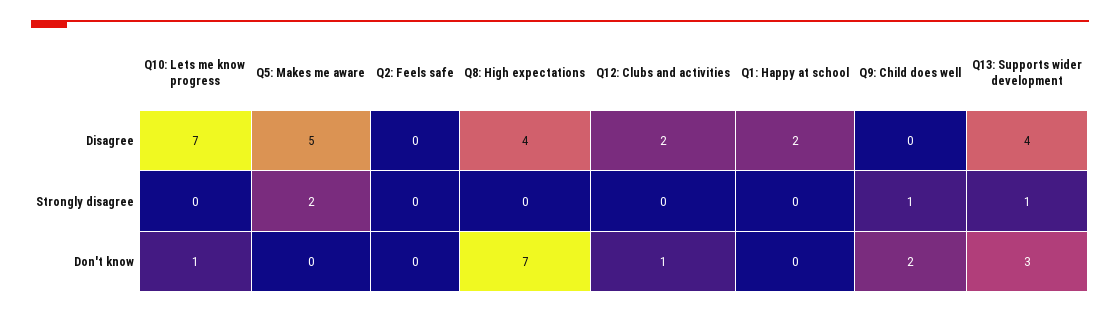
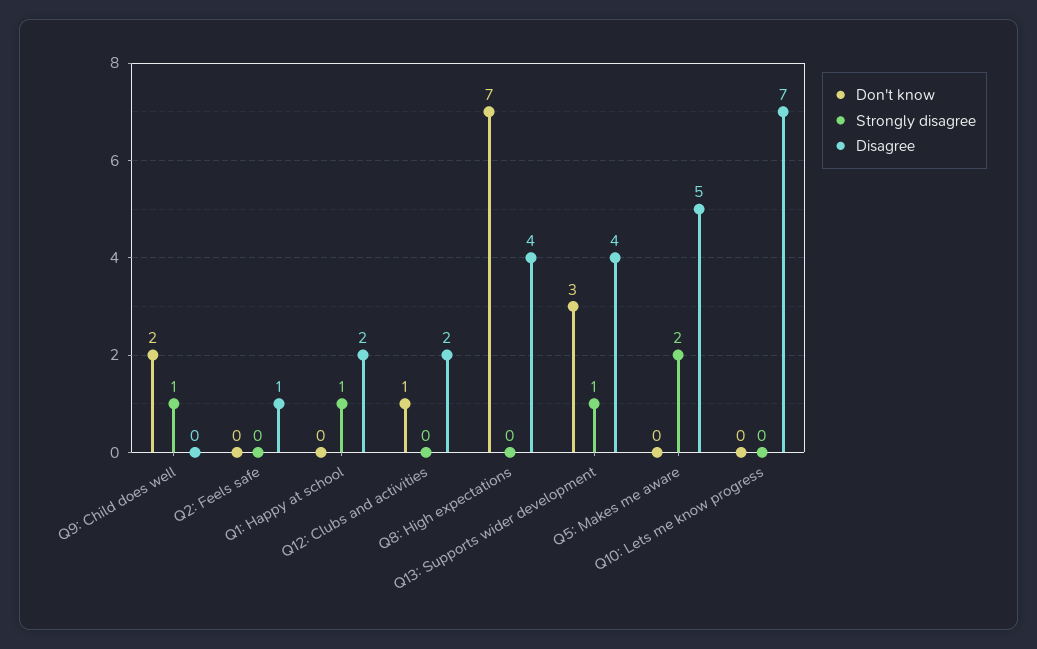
Disagree, Q2: Feels safe: 0 -> 1
Strongly disagree, Q1: Happy at school: 0 -> 1
Don't know, Q10: Lets me know progress: 1 -> 0

